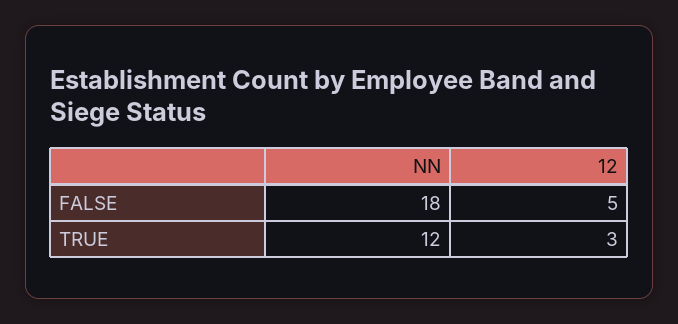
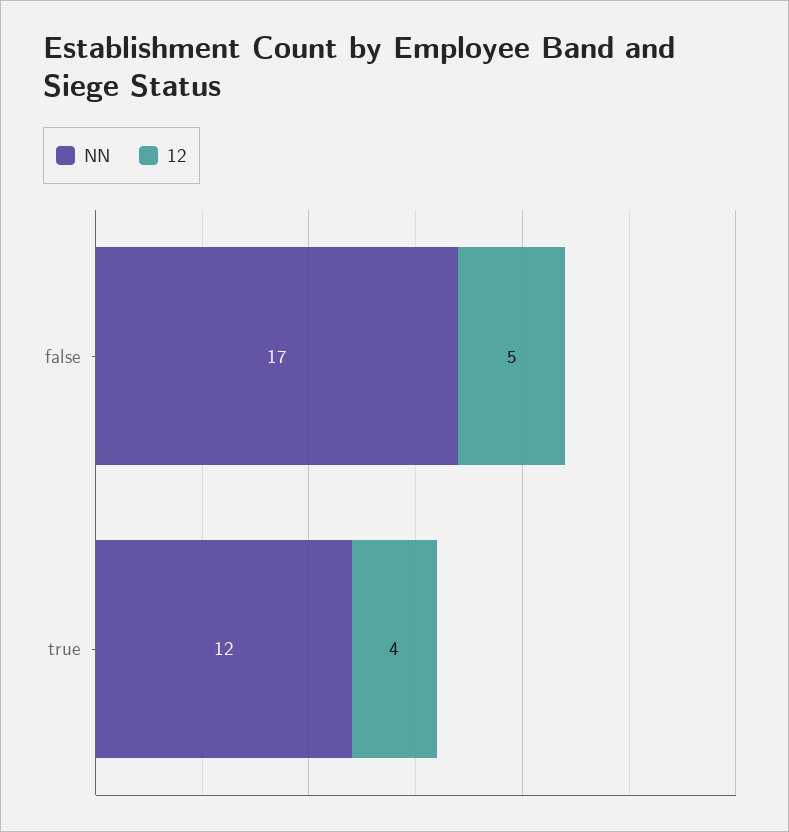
NN, FALSE: 18 -> 17
12, TRUE: 3 -> 4

